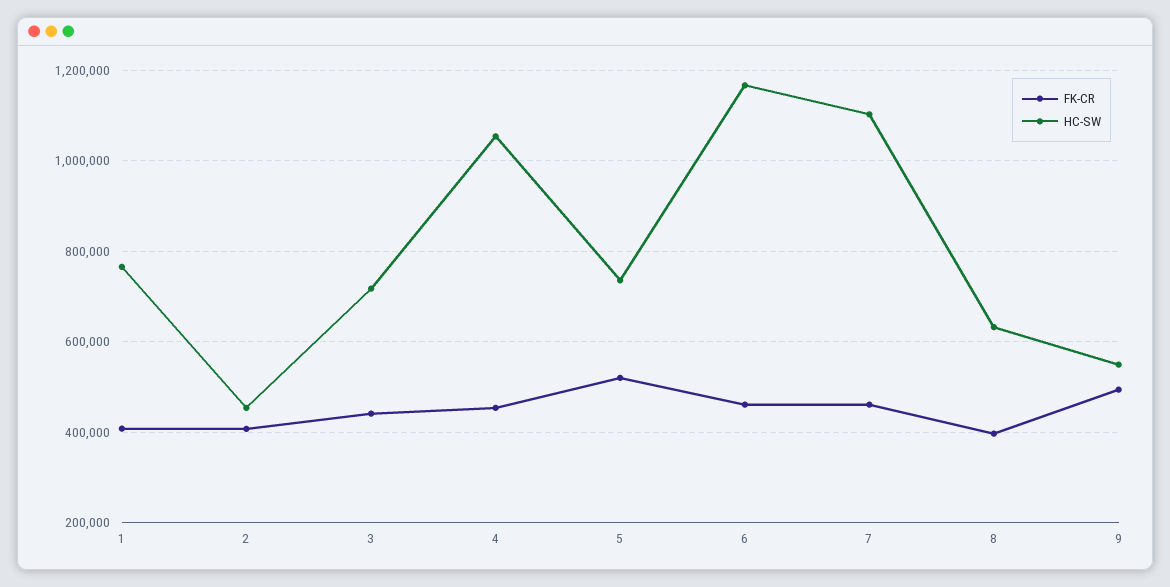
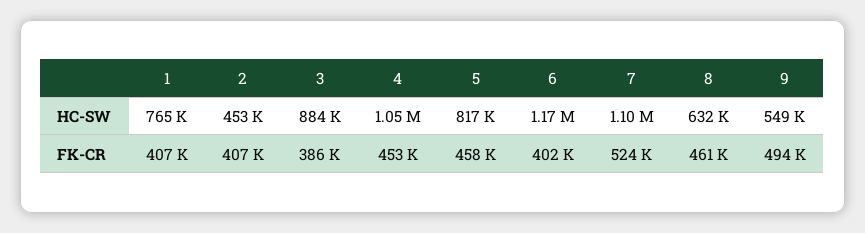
FK-CR, 3: 440000 -> 386000
HC-SW, 3: 720000 -> 884000
FK-CR, 5: 520000 -> 458000
HC-SW, 5: 740000 -> 817000
FK-CR, 6: 460000 -> 402000
FK-CR, 7: 460000 -> 524000
FK-CR, 8: 400000 -> 461000

